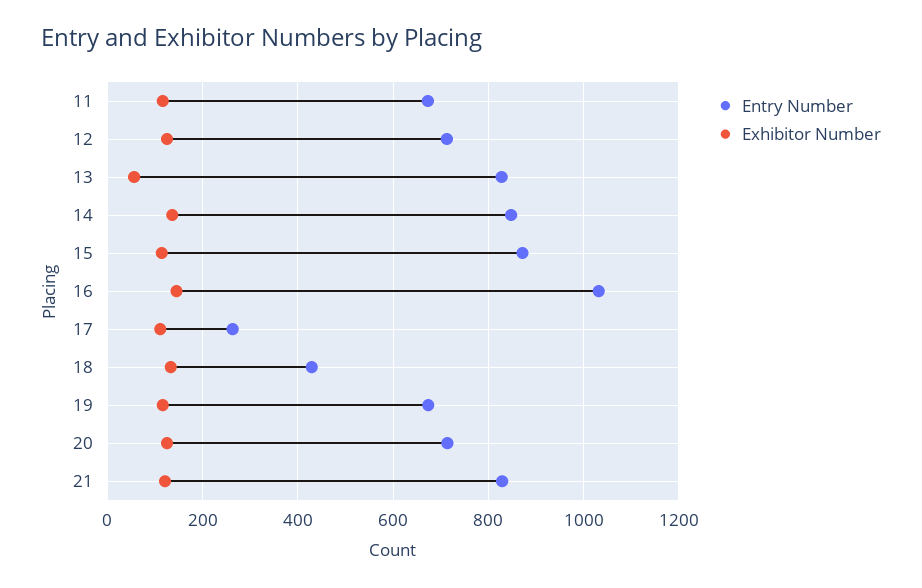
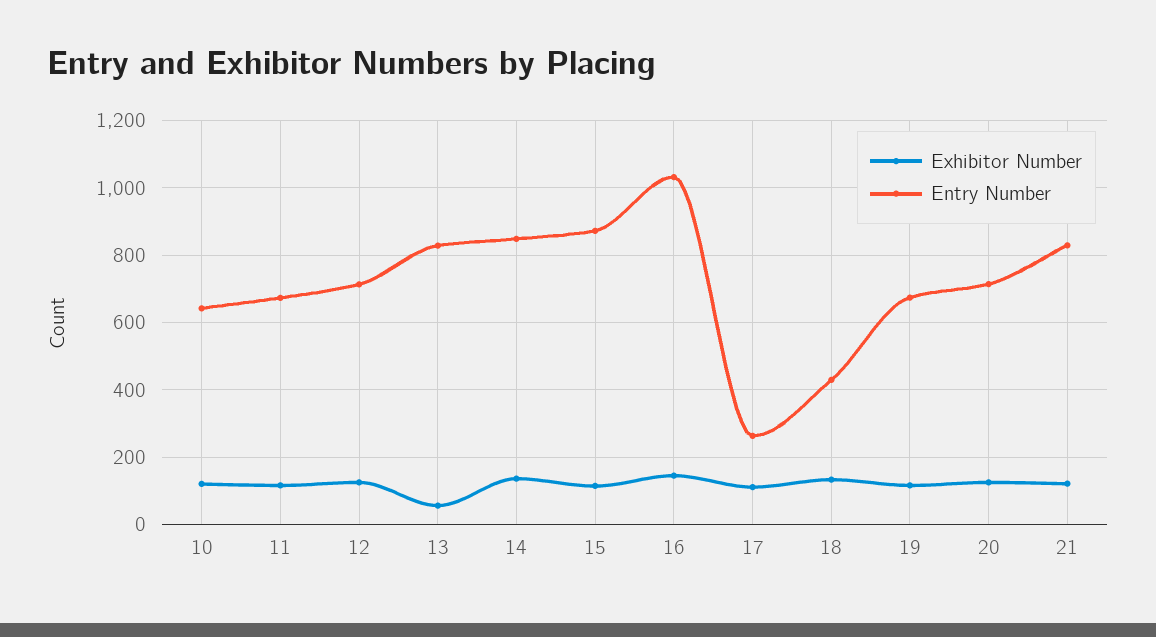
Exhibitor Number, 10: none -> 120
Entry Number, 10: none -> 640

